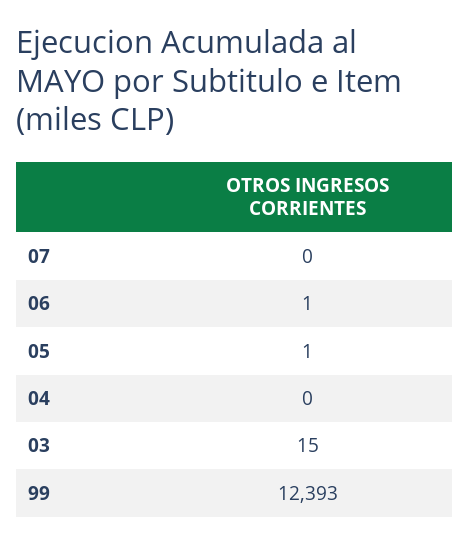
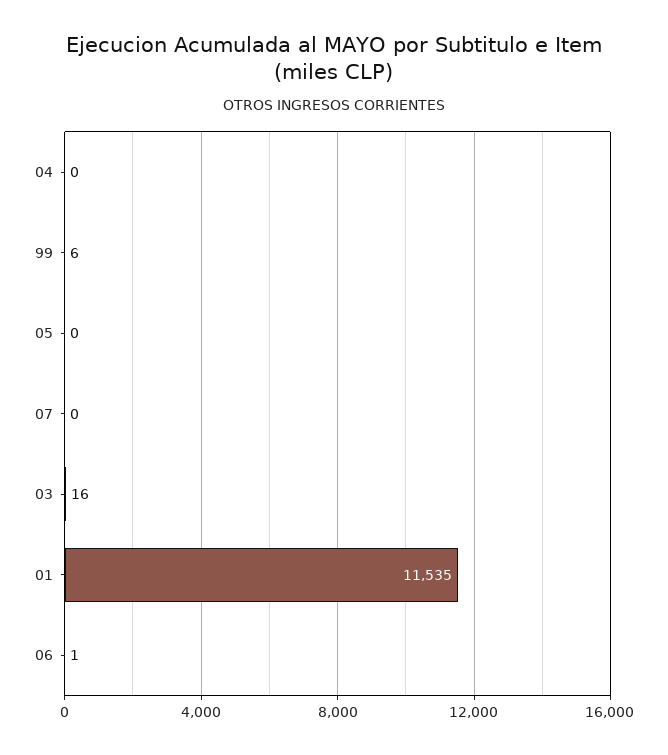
05: 1 -> 0
03: 15 -> 16
99: 12393 -> 6
01: none -> 11535

